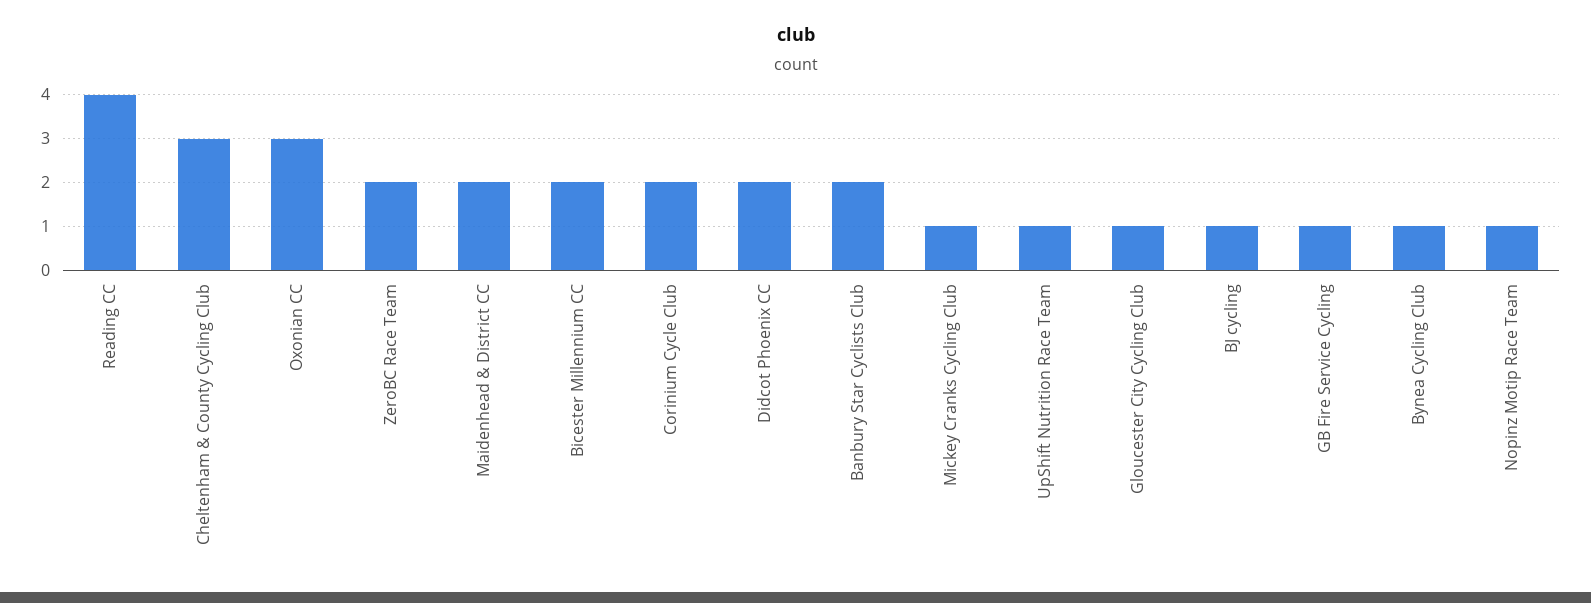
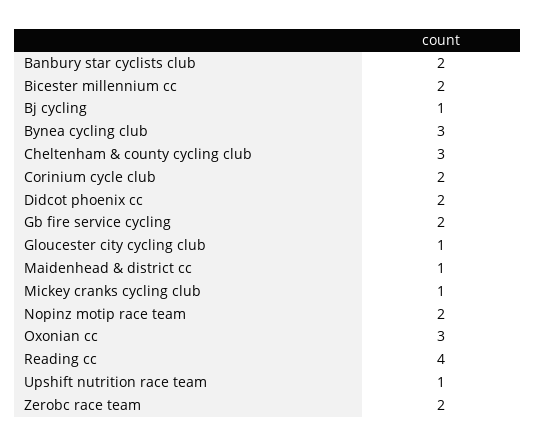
Maidenhead & District CC: 2 -> 1
GB Fire Service Cycling: 1 -> 2
Bynea Cycling Club: 1 -> 3
Nopinz Motip Race Team: 1 -> 2

